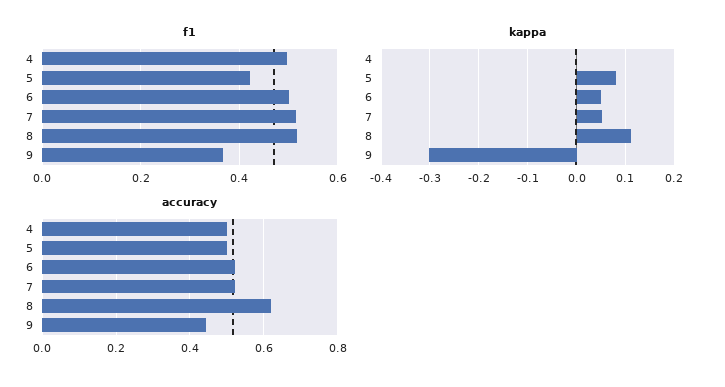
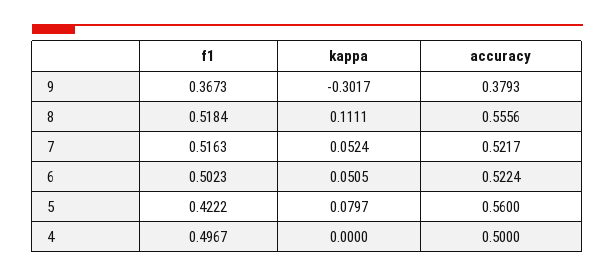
accuracy, 5: 0.5 -> 0.56
accuracy, 8: 0.62 -> 0.5556
accuracy, 9: 0.44 -> 0.3793

